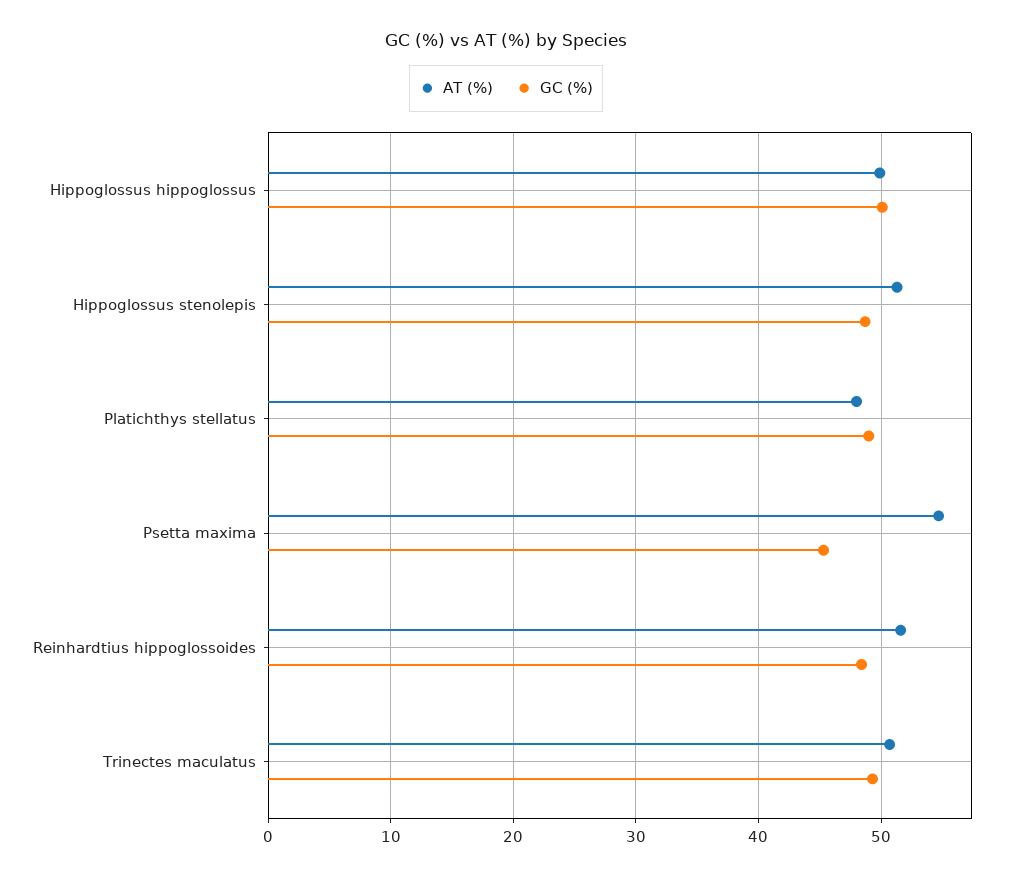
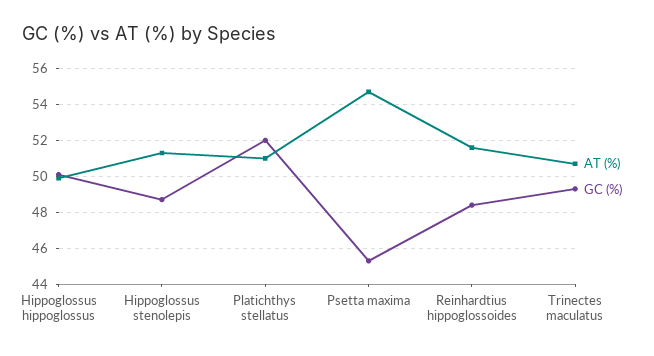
AT (%), Platichthys stellatus: 48 -> 51
GC (%), Platichthys stellatus: 49 -> 52

